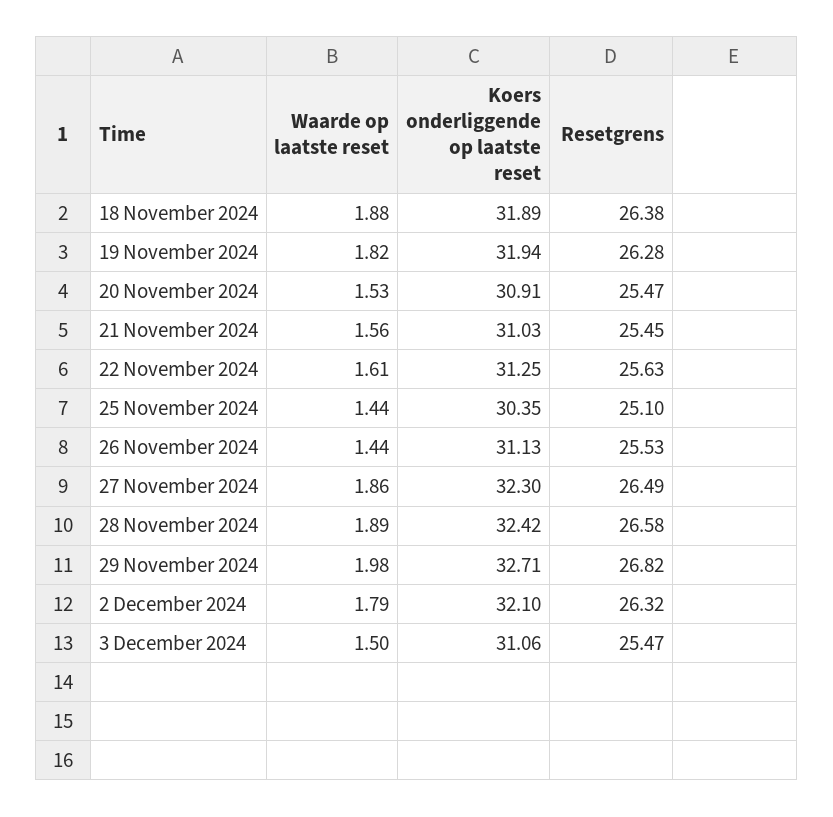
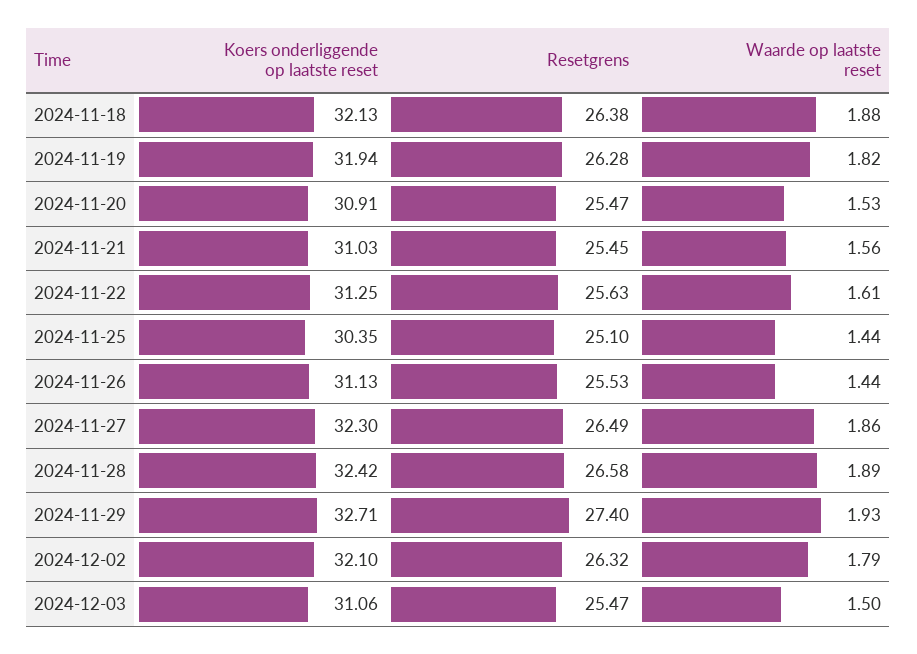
Koers onderliggende op laatste reset, 18 November 2024: 31.89 -> 32.13
Waarde op laatste reset, 29 November 2024: 1.98 -> 1.93
Resetgrens, 29 November 2024: 26.82 -> 27.4

